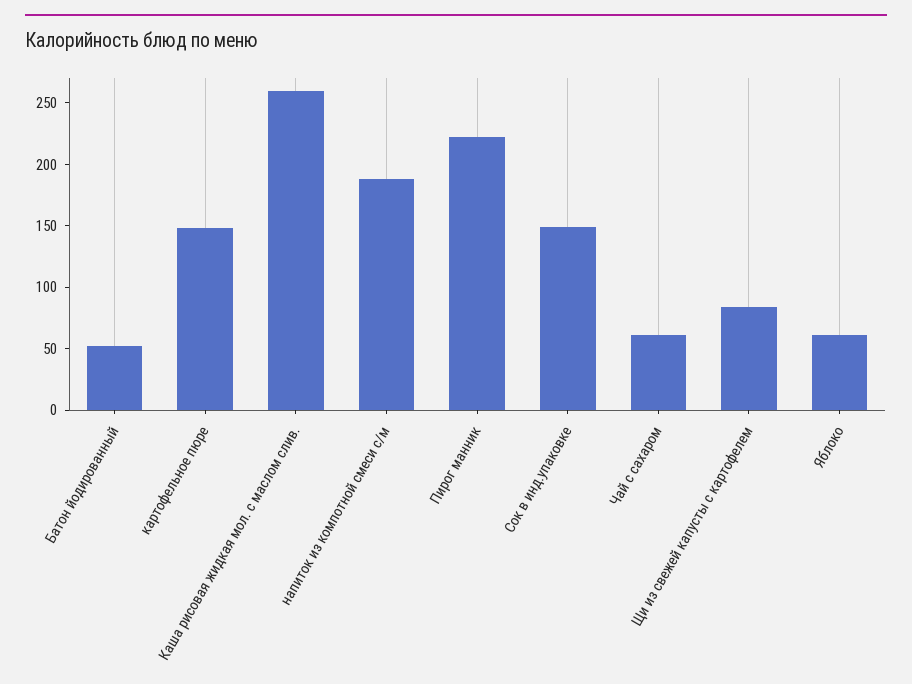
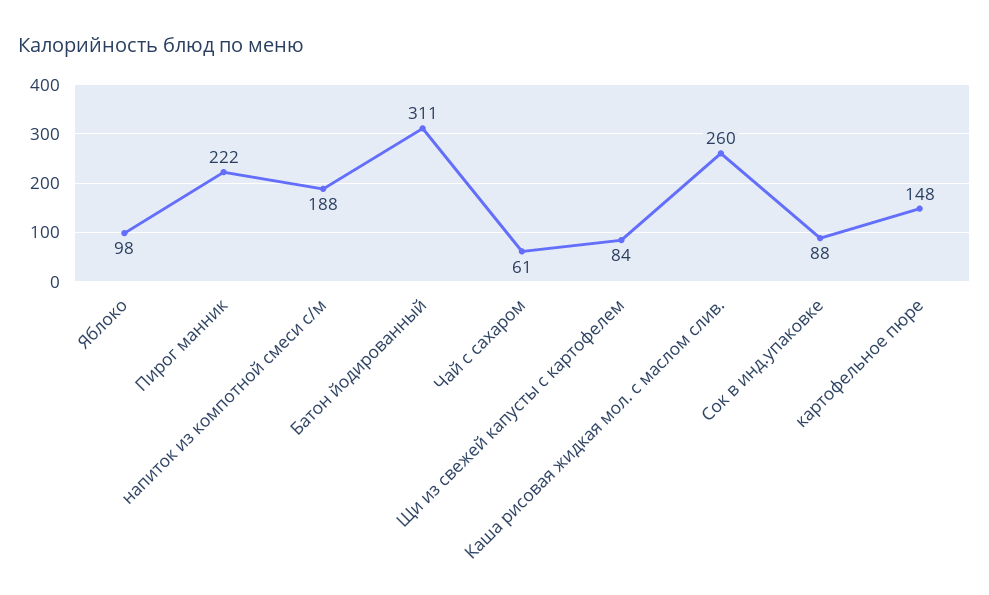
Батон йодированный: 50 -> 311
Сок в инд.упаковке: 150 -> 88
Яблоко: 60 -> 98

